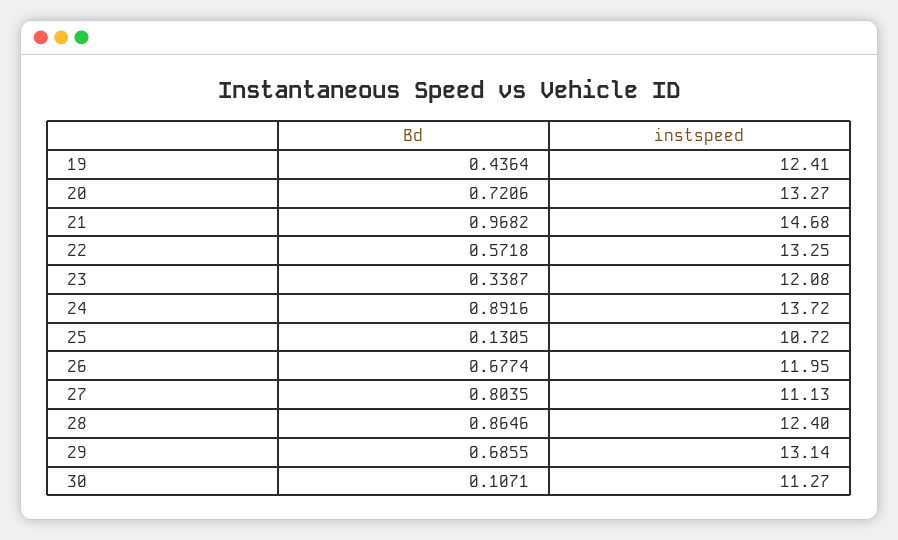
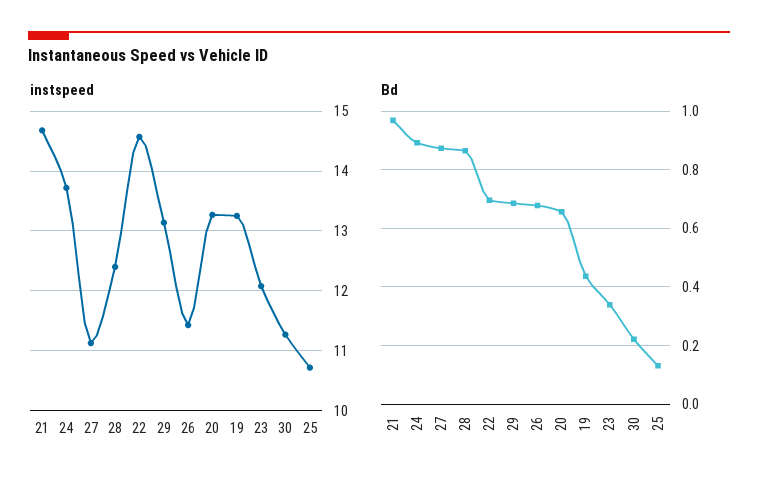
instspeed, 19: 12.41 -> 13.2
Bd, 20: 0.7206 -> 0.65
Bd, 22: 0.5718 -> 0.7
instspeed, 22: 13.25 -> 14.6
instspeed, 26: 11.95 -> 11.4
Bd, 27: 0.8035 -> 0.875
Bd, 30: 0.1071 -> 0.225

